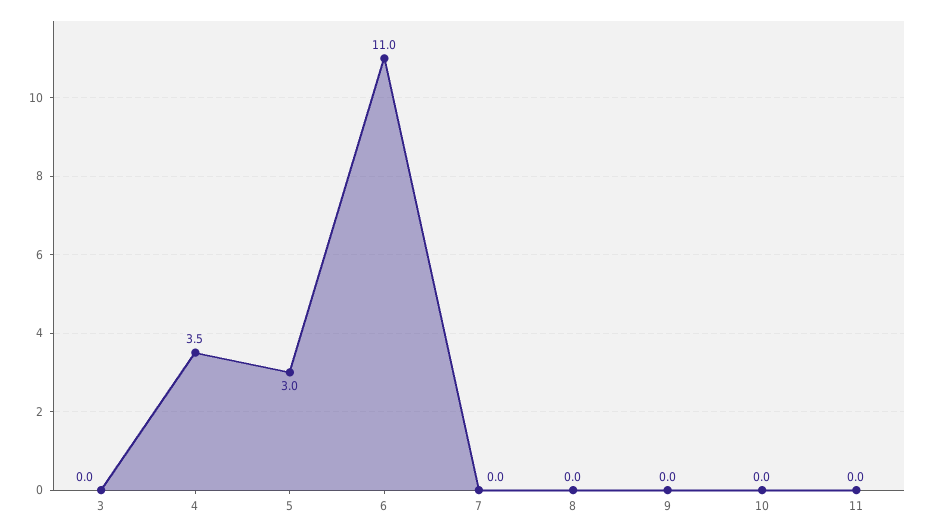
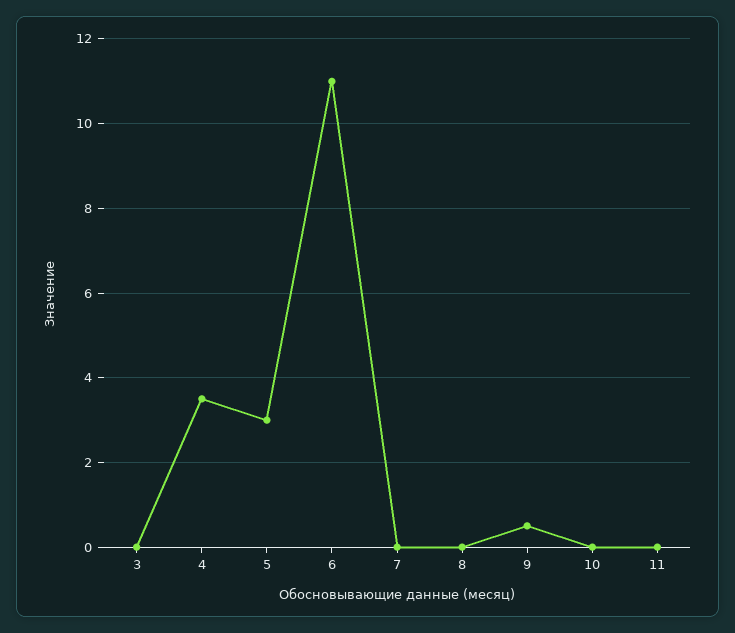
9: 0 -> 0.5

